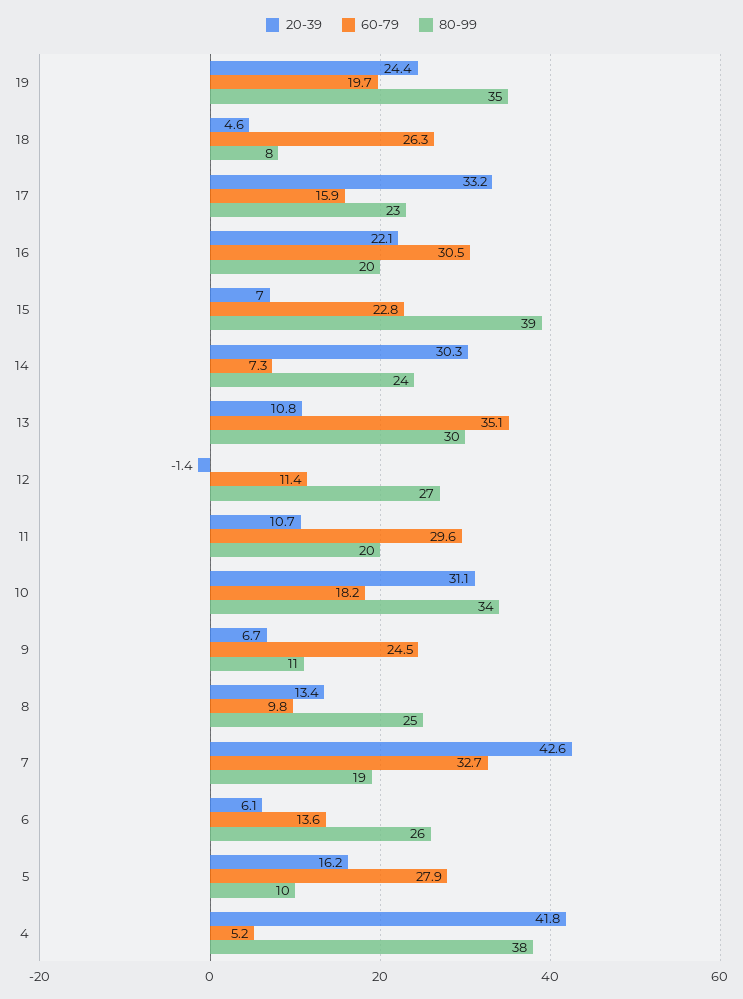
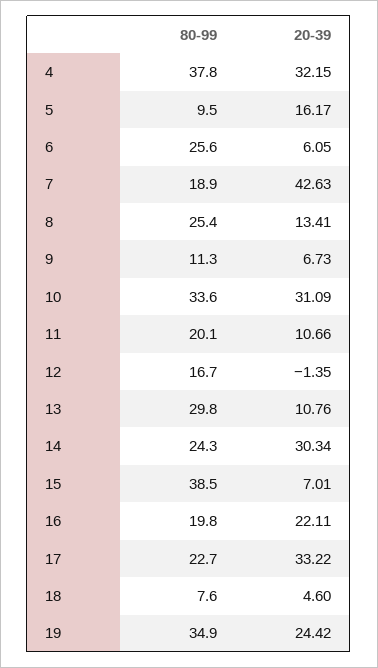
60-79, 19: 19.7 -> none
60-79, 18: 26.3 -> none
60-79, 17: 15.9 -> none
60-79, 16: 30.5 -> none
60-79, 15: 22.8 -> none
60-79, 14: 7.3 -> none
60-79, 13: 35.1 -> none
60-79, 12: 11.4 -> none
80-99, 12: 27 -> 16.7
60-79, 11: 29.6 -> none
60-79, 10: 18.2 -> none
60-79, 9: 24.5 -> none
60-79, 8: 9.8 -> none
60-79, 7: 32.7 -> none
60-79, 6: 13.6 -> none
60-79, 5: 27.9 -> none
20-39, 4: 41.8 -> 32.15
60-79, 4: 5.2 -> none

